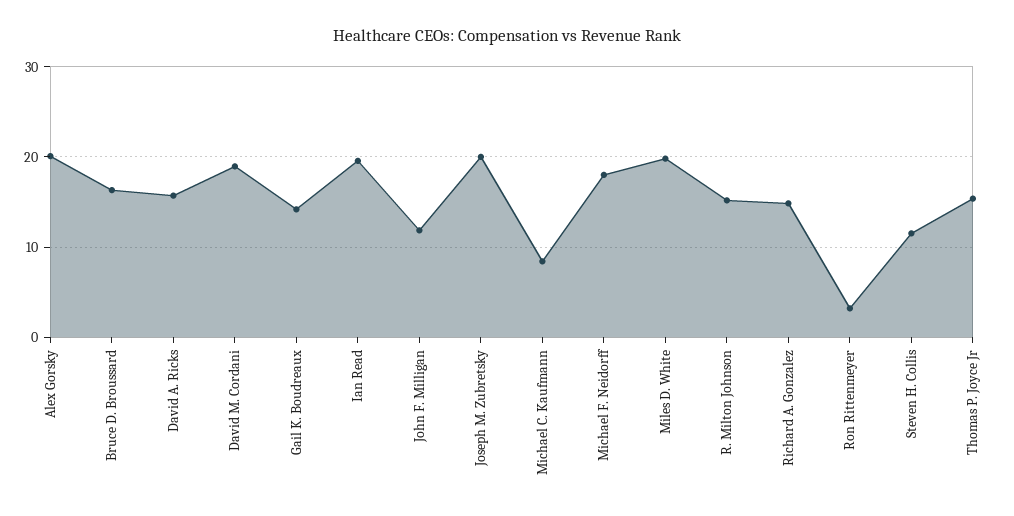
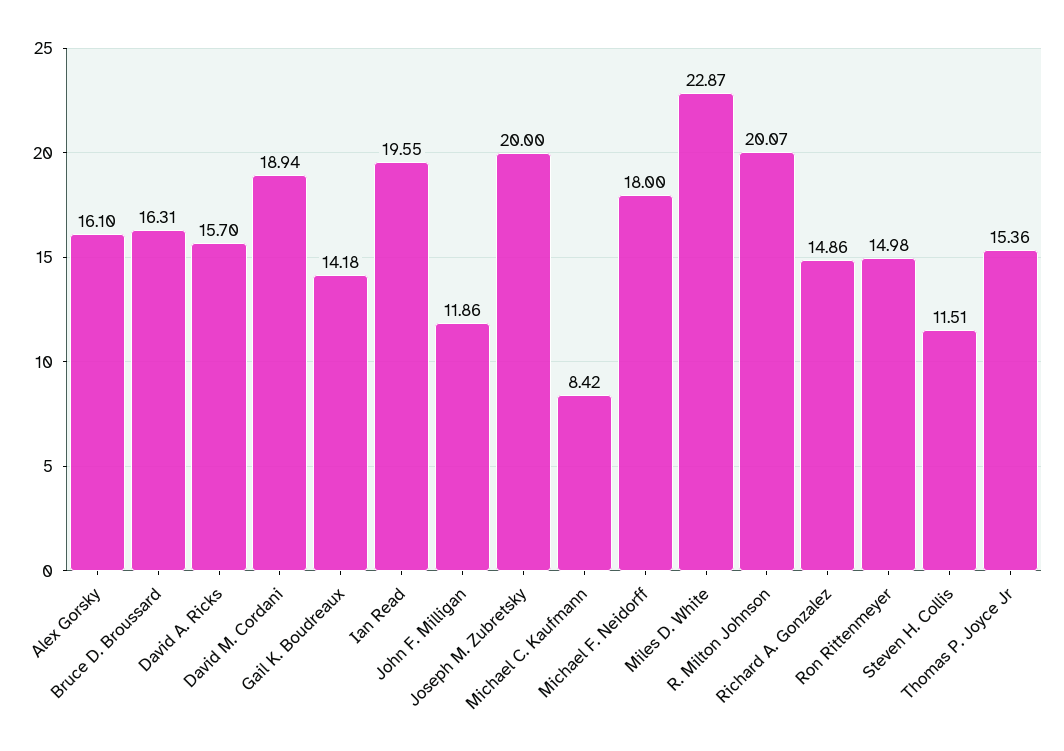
Alex Gorsky: 20 -> 16.1
Miles D. White: 20 -> 22.87
R. Milton Johnson: 15 -> 20.07
Ron Rittenmeyer: 3 -> 14.98

